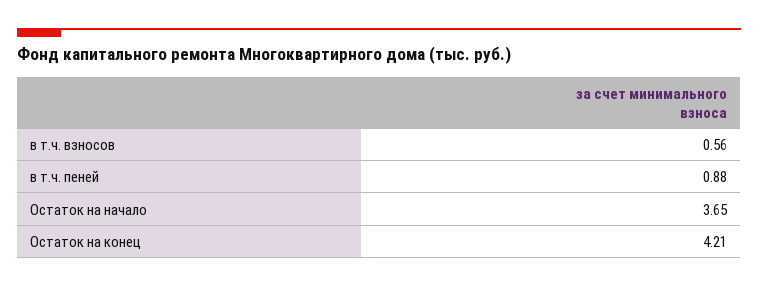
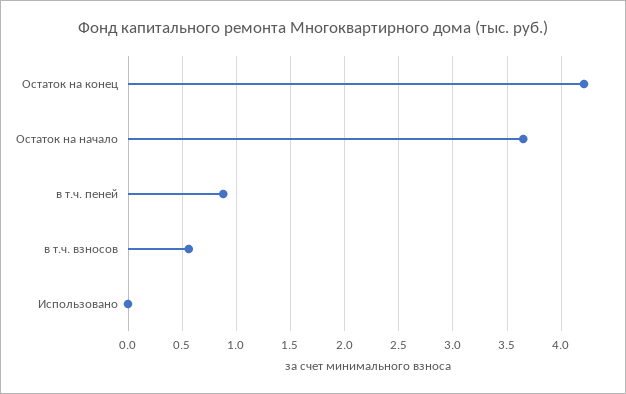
Использовано: none -> 0

